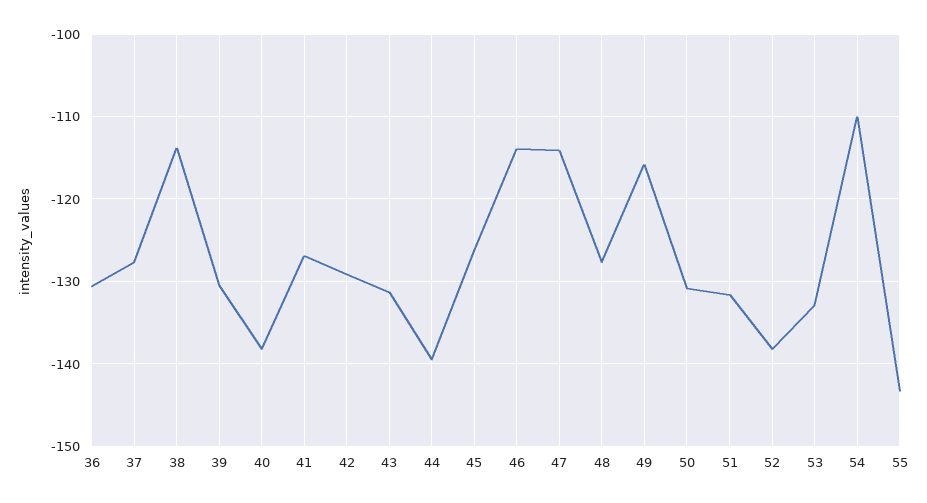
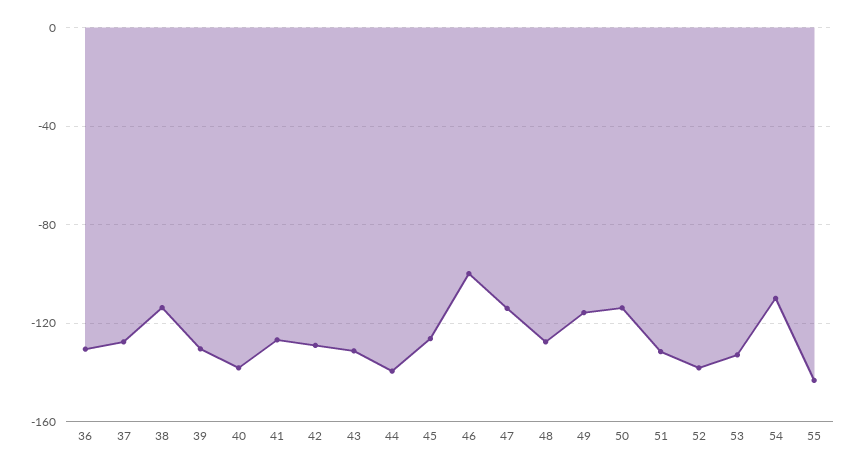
46: -114 -> -100
50: -131 -> -115

